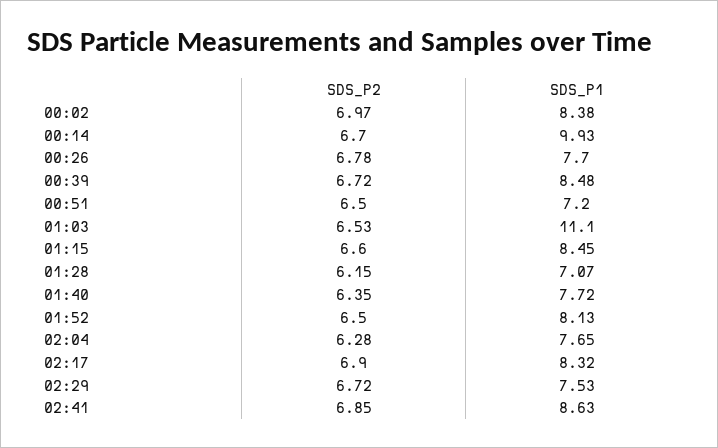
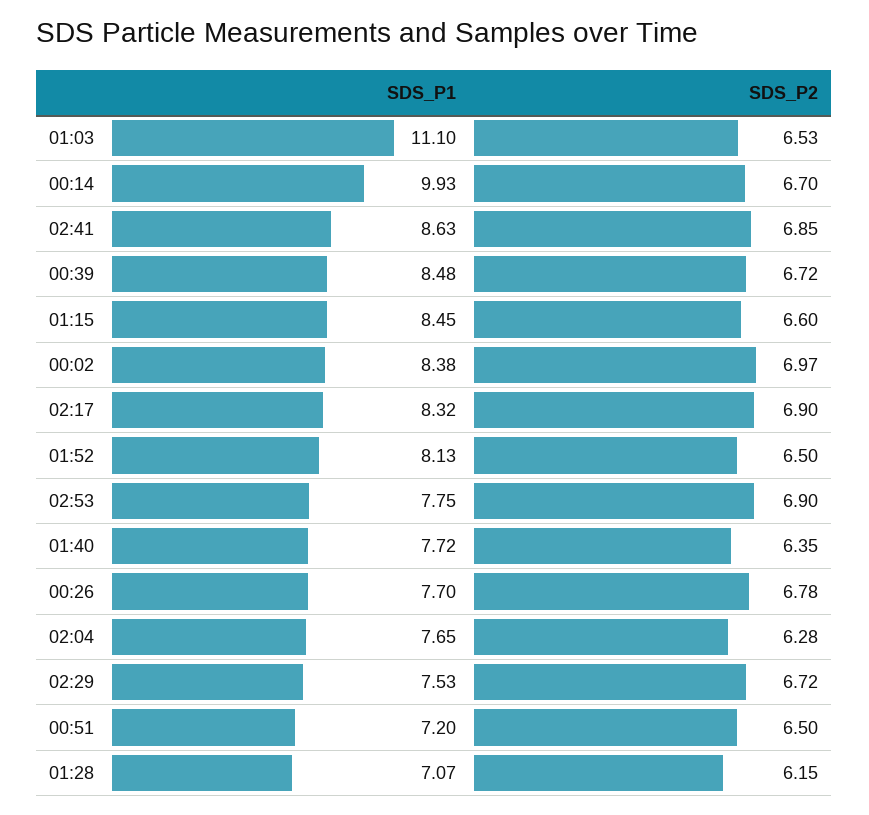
SDS_P1, 02:53: none -> 7.75
SDS_P2, 02:53: none -> 6.9

